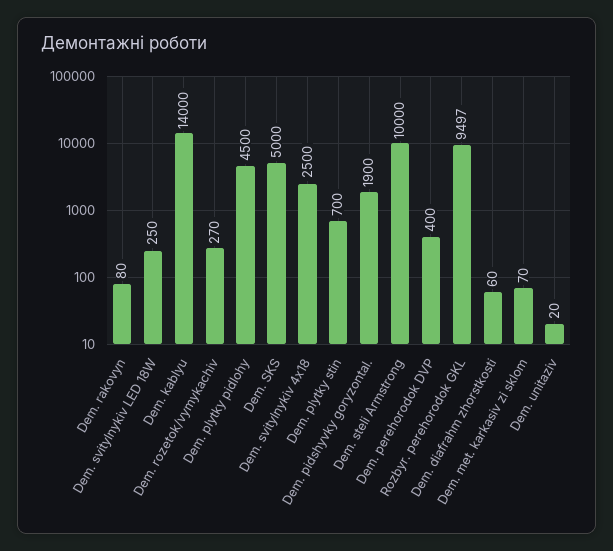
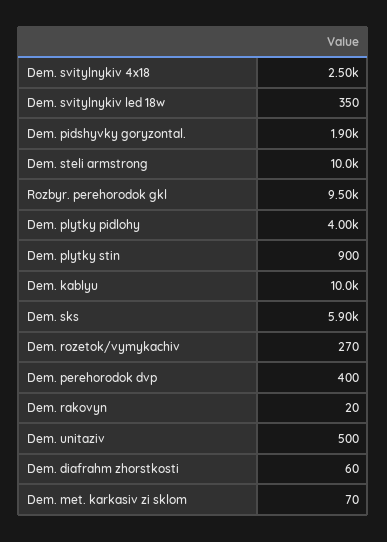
Dem. rakovyn: 80 -> 20
Dem. svitylnykiv LED 18W: 250 -> 350
Dem. kablyu: 14000 -> 10000
Dem. plytky pidlohy: 4500 -> 4000
Dem. SKS: 5000 -> 5900
Dem. plytky stin: 700 -> 900
Rozbyr. perehorodok GKL: 9497 -> 9500
Dem. unitaziv: 20 -> 500

